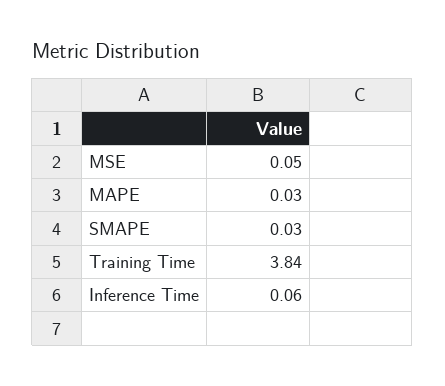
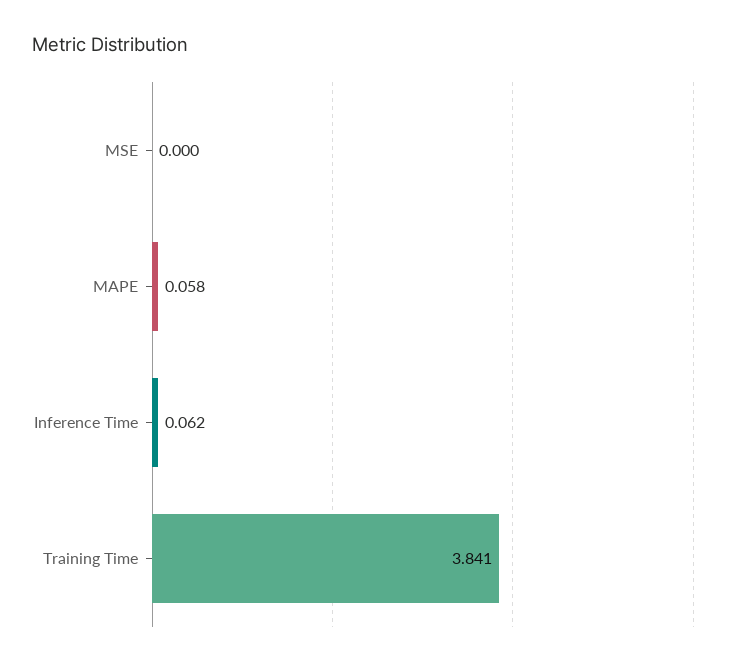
MSE: 0.05 -> 0
MAPE: 0.03 -> 0.058
SMAPE: 0.03 -> none

